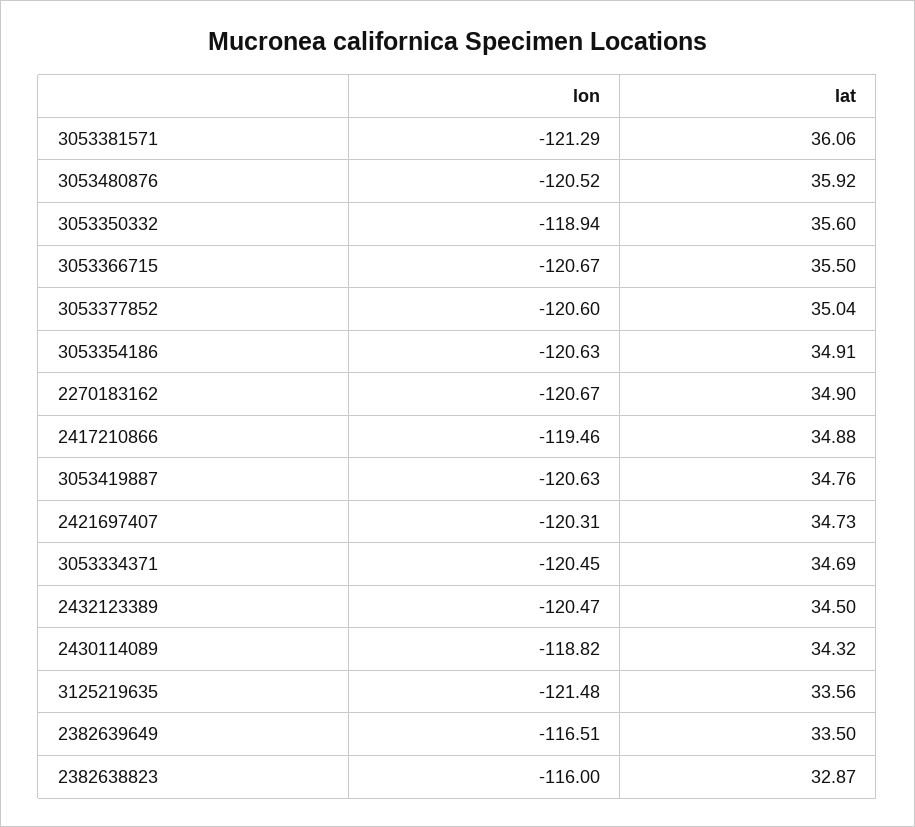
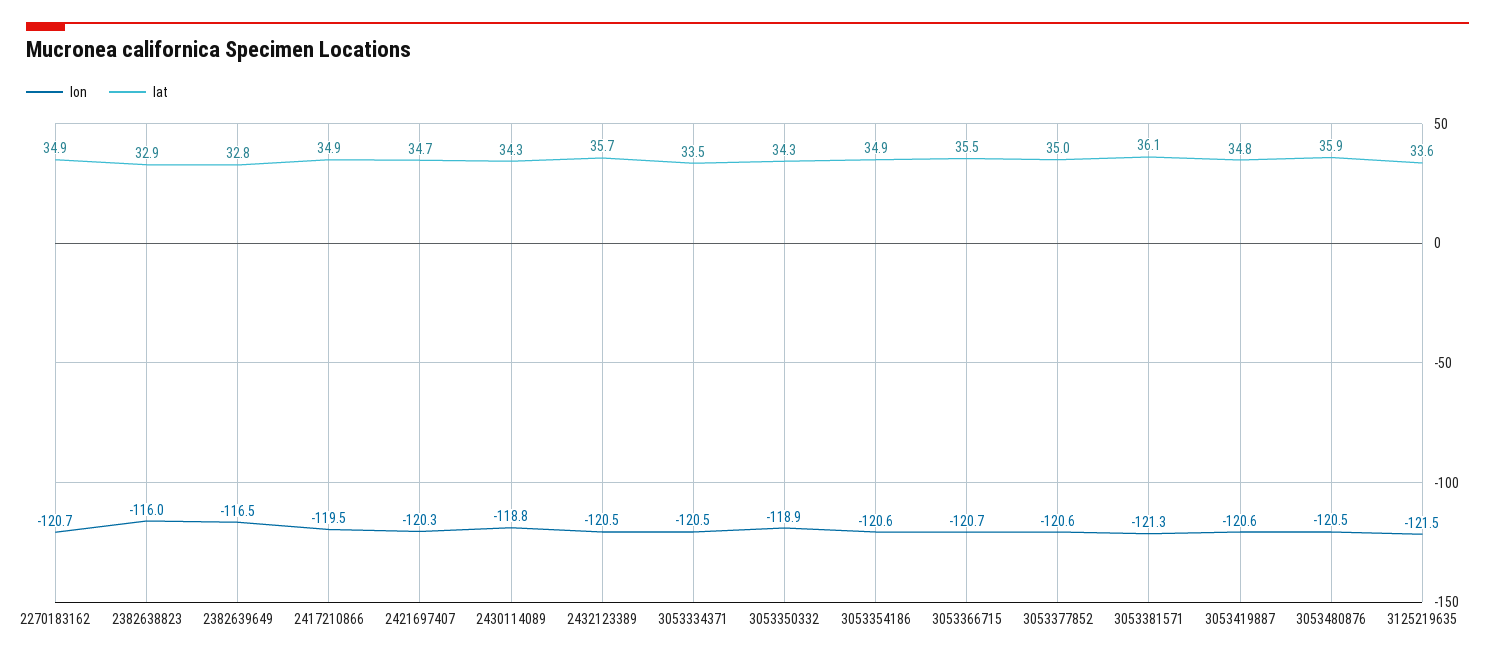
lat, 3053350332: 35.6 -> 34.3
lat, 3053334371: 34.69 -> 33.5
lat, 2432123389: 34.5 -> 35.7
lat, 2382639649: 33.5 -> 32.8

